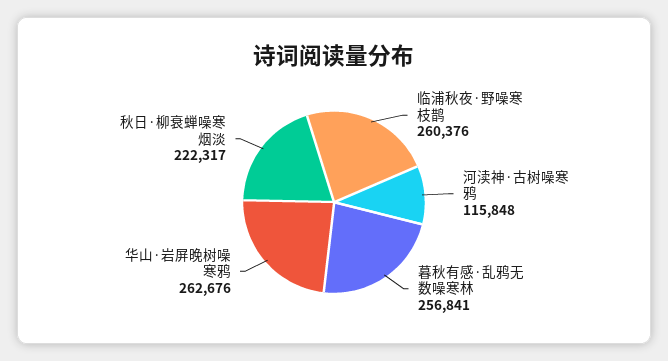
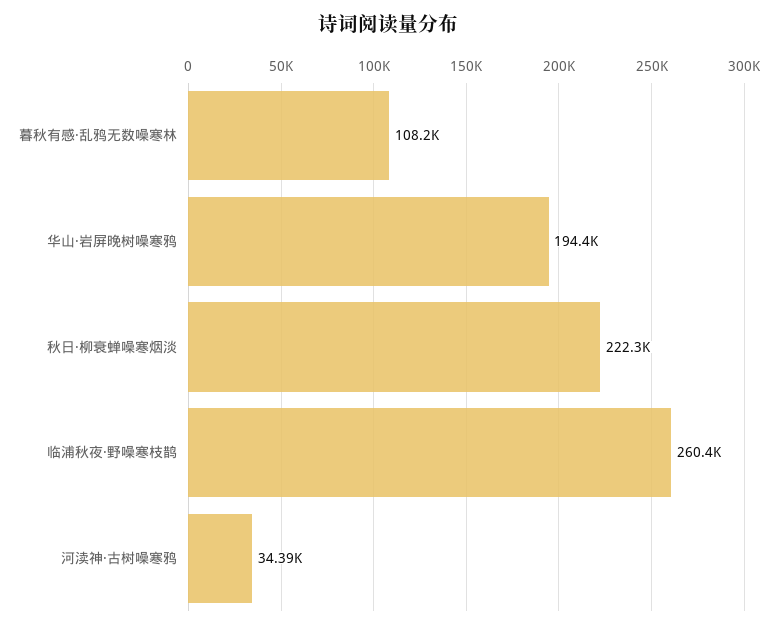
河渎神·古树噪寒鸦: 115848 -> 34390
暮秋有感·乱鸦无数噪寒林: 256841 -> 108200
华山·岩屏晚树噪寒鸦: 262676 -> 194400

